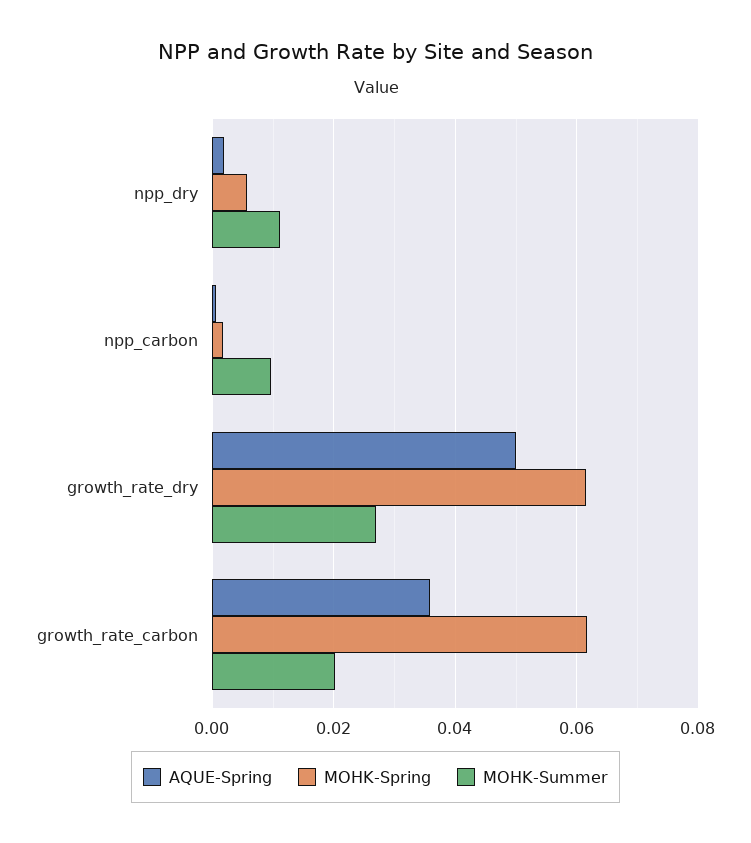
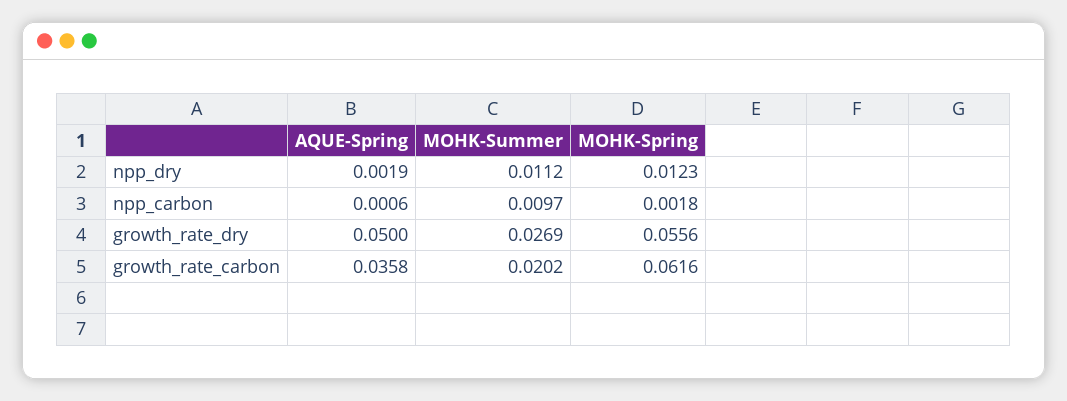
MOHK-Spring, npp_dry: 0.006 -> 0.0123
MOHK-Spring, growth_rate_dry: 0.062 -> 0.0556

